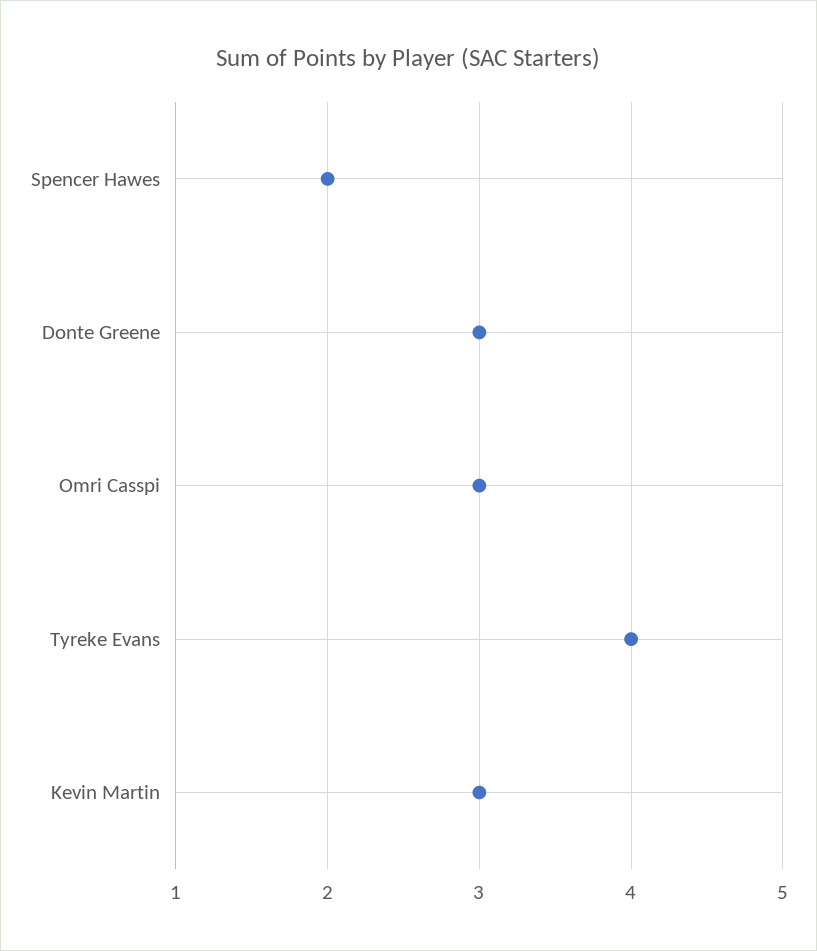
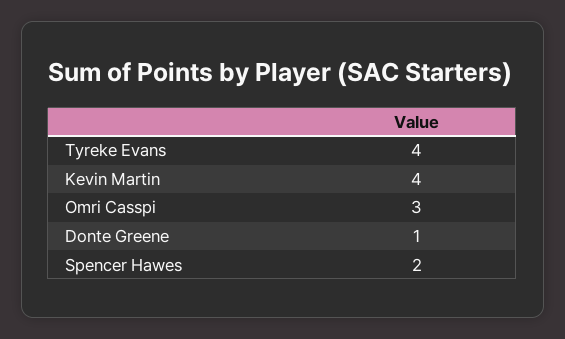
Donte Greene: 3 -> 1
Kevin Martin: 3 -> 4

